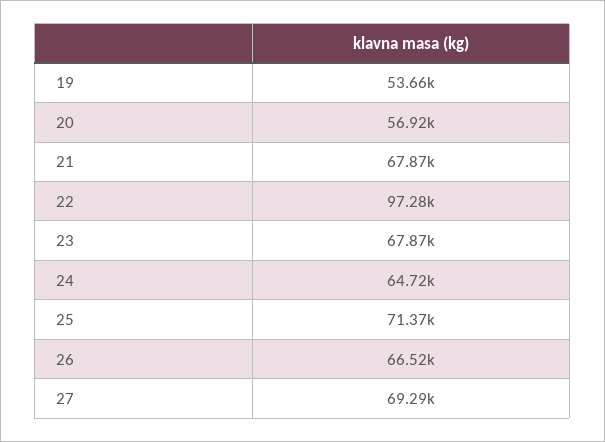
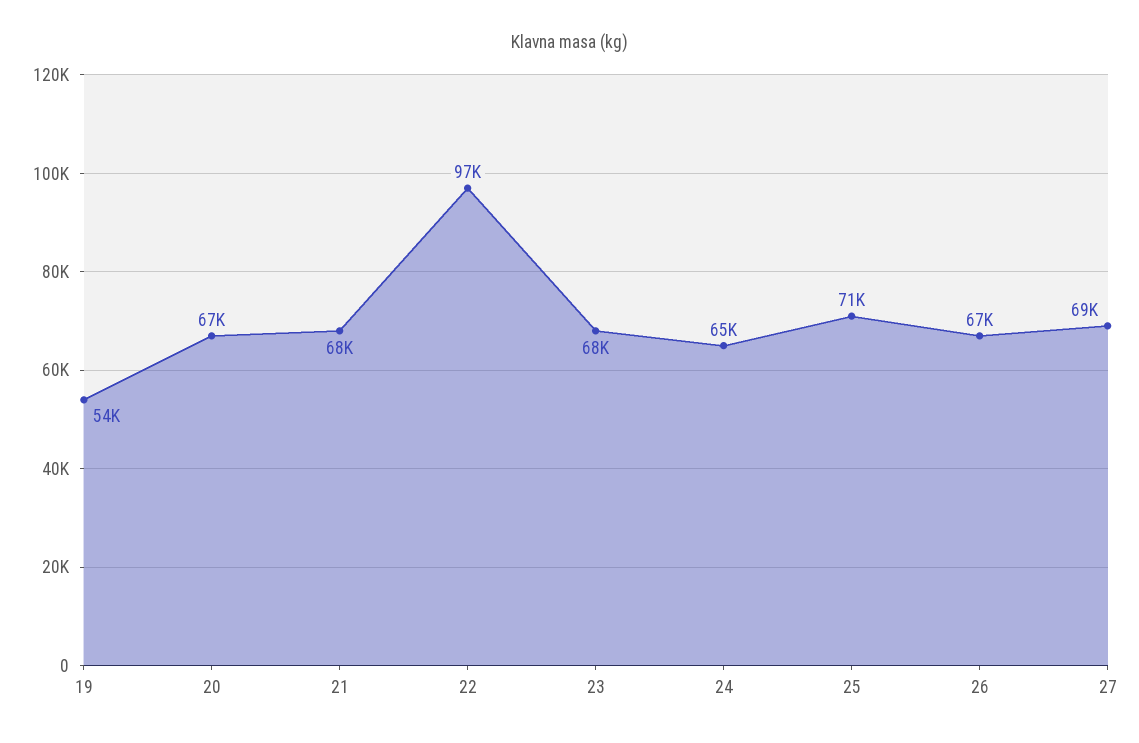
20: 56920 -> 67000

